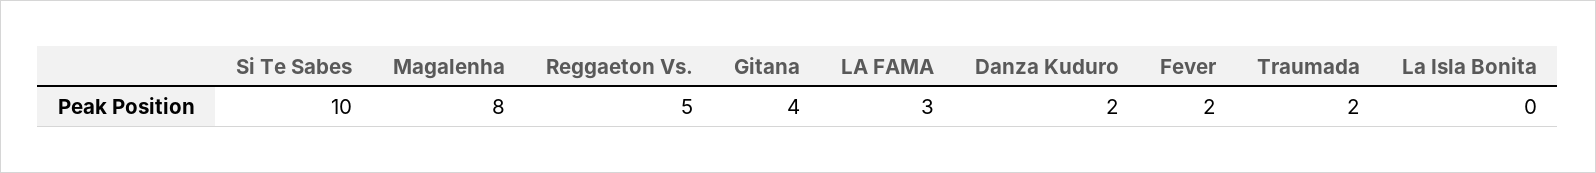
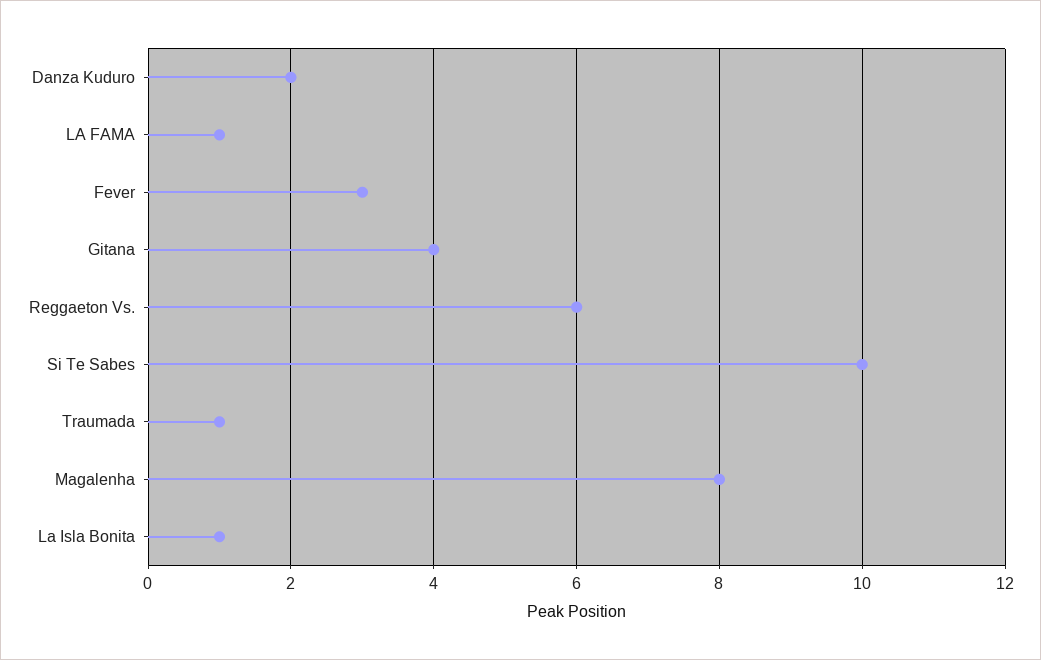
Reggaeton Vs.: 5 -> 6
LA FAMA: 3 -> 1
Fever: 2 -> 3
Traumada: 2 -> 1
La Isla Bonita: 0 -> 1

